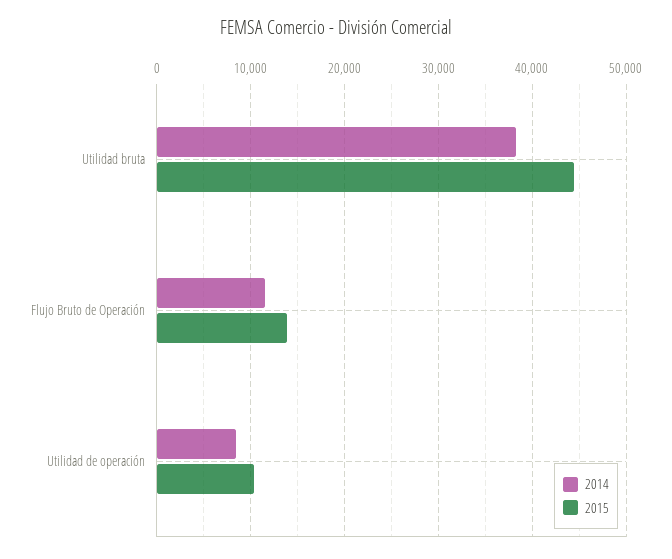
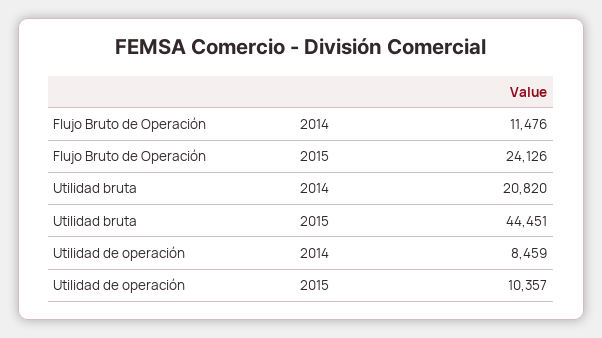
2014, Utilidad bruta: 38000 -> 20820
2015, Flujo Bruto de Operación: 14000 -> 24126

